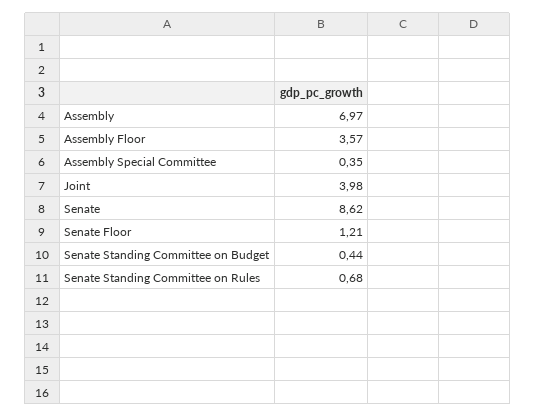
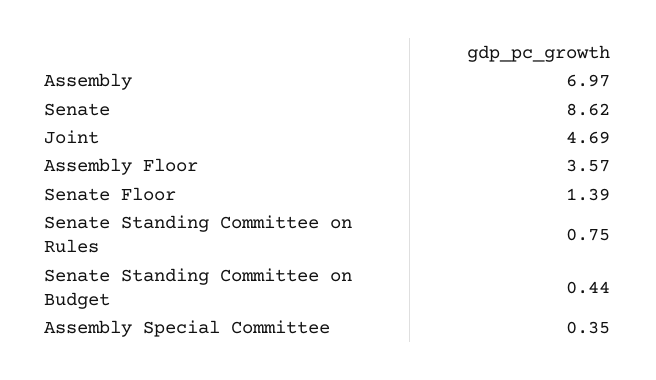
Joint: 3.98 -> 4.69
Senate Floor: 1.21 -> 1.39
Senate Standing Committee on Rules: 0.68 -> 0.75

